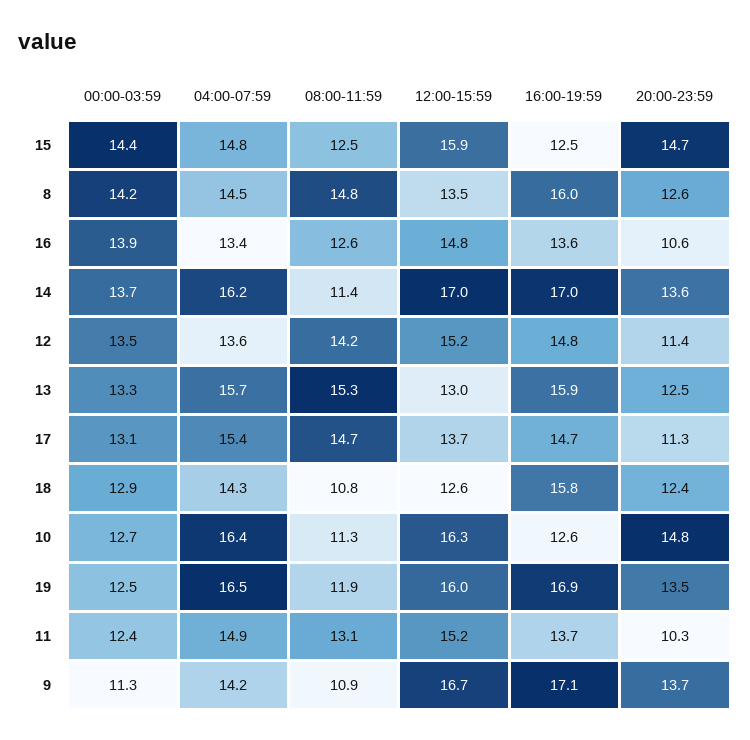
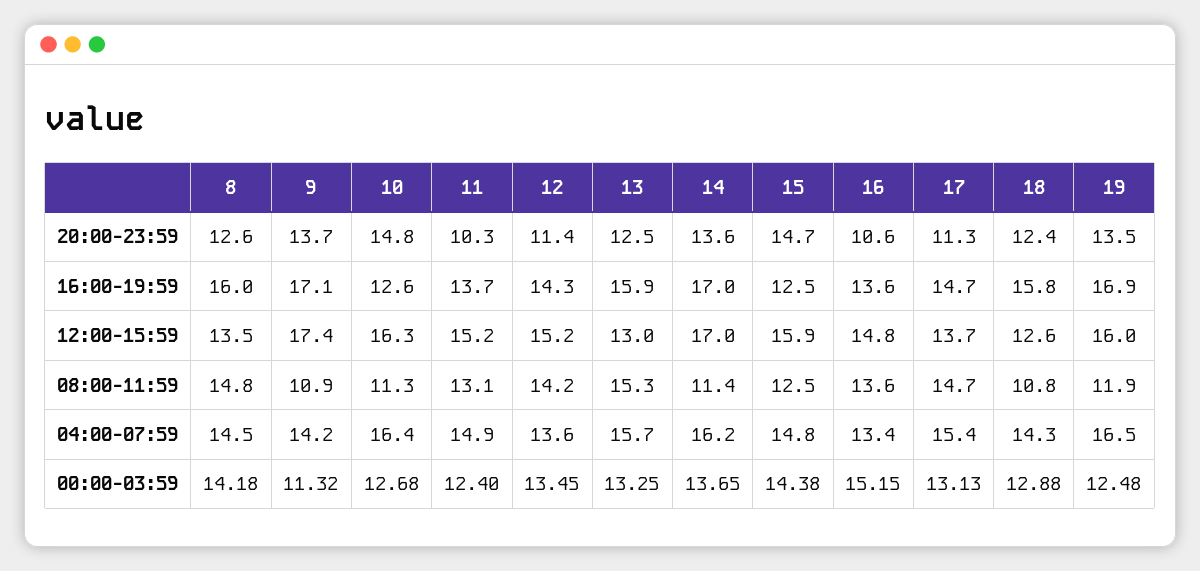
00:00-03:59, 16: 13.9 -> 15.15
08:00-11:59, 16: 12.6 -> 13.6
16:00-19:59, 12: 14.8 -> 14.3
12:00-15:59, 9: 16.7 -> 17.4

